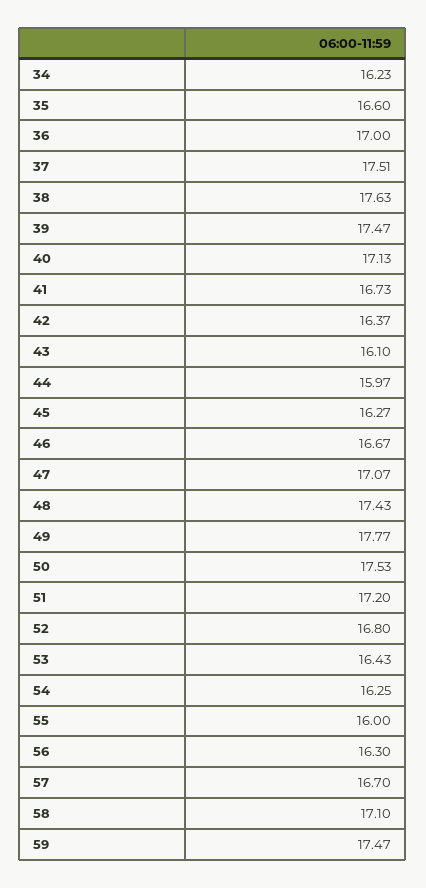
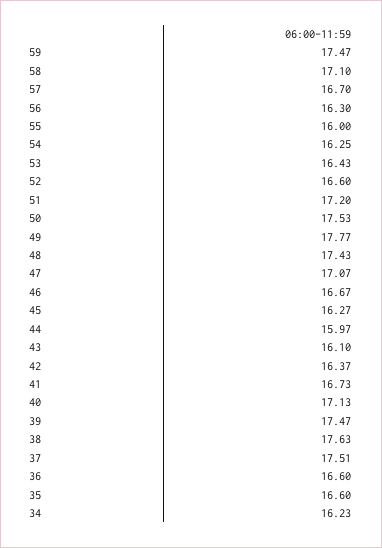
36: 17 -> 16.6
52: 16.8 -> 16.6

